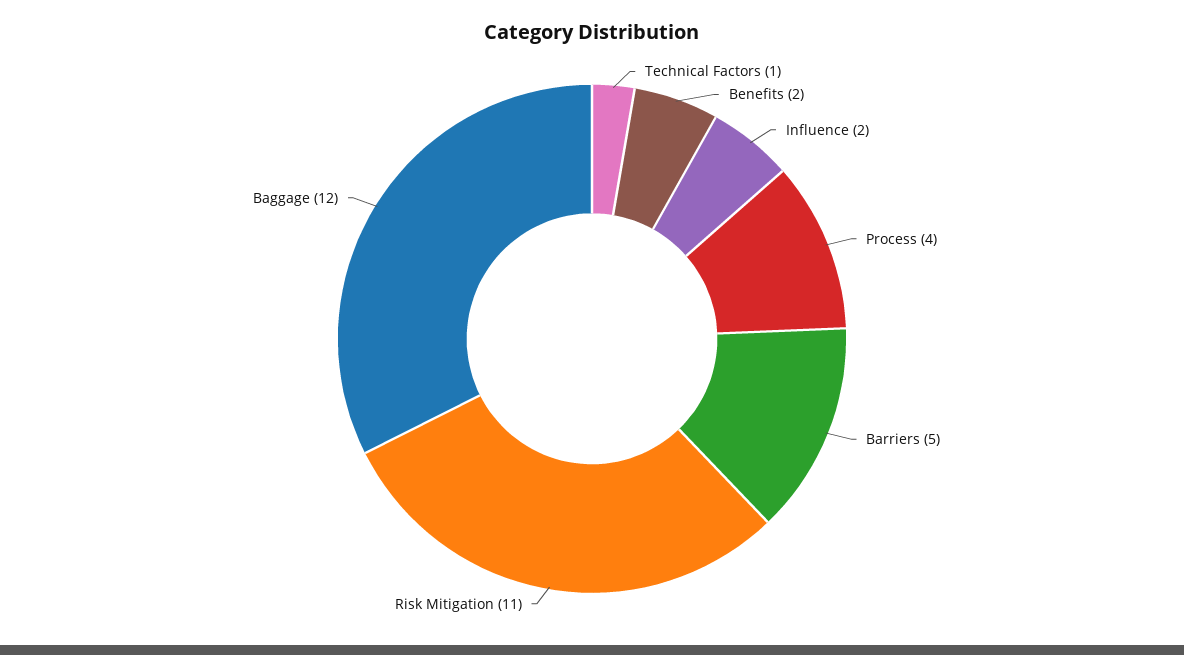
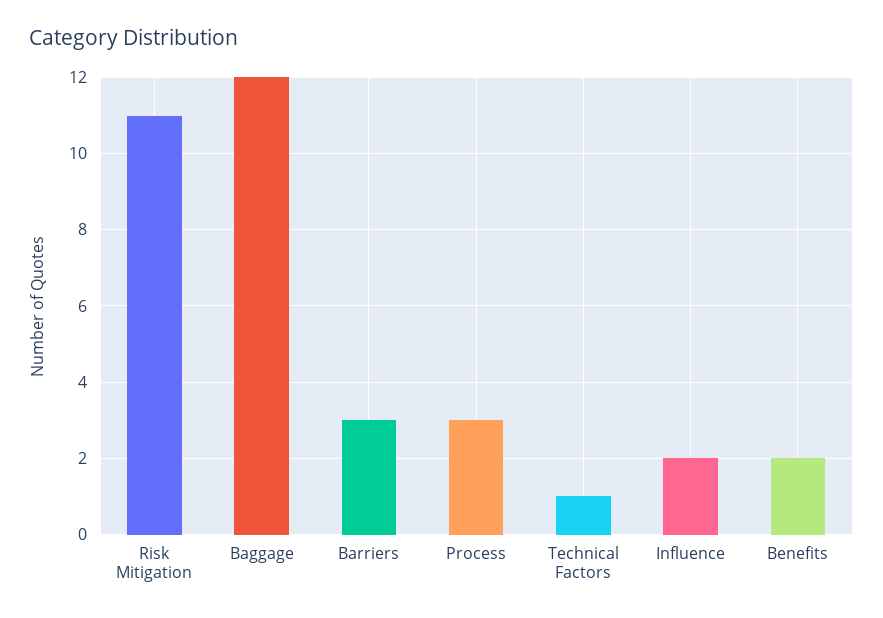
Process: 4 -> 3
Barriers: 5 -> 3

